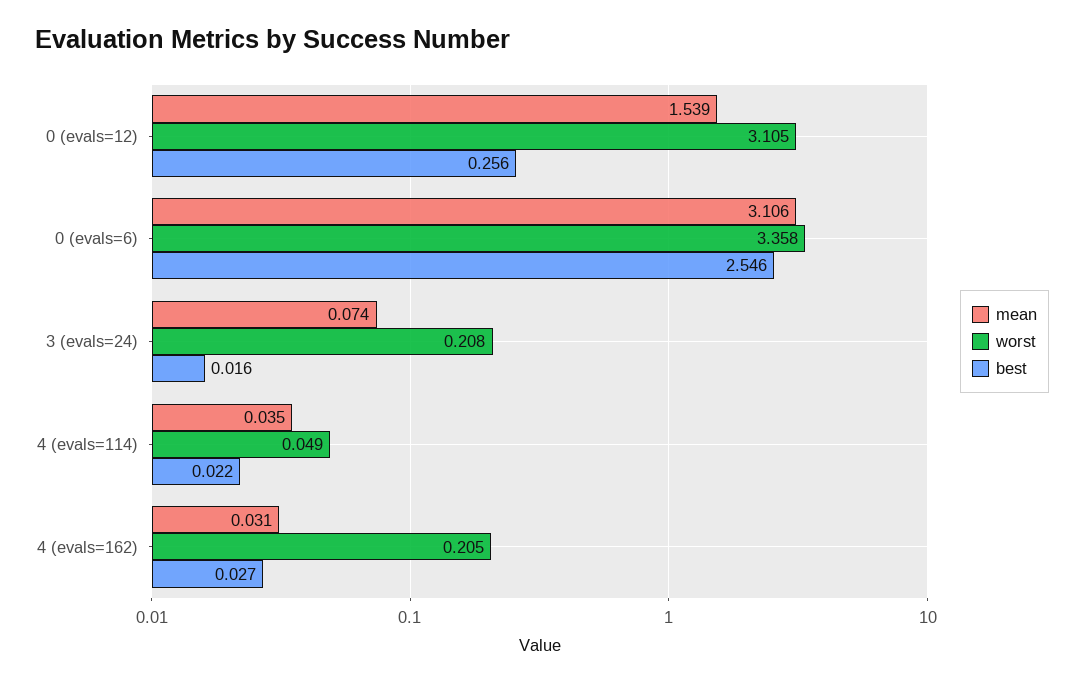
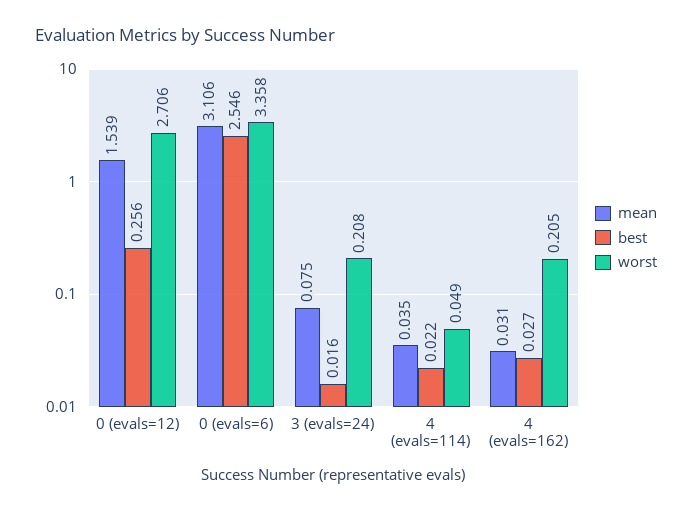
worst, 0 (evals=12): 3.105 -> 2.706
mean, 3 (evals=24): 0.074 -> 0.075

